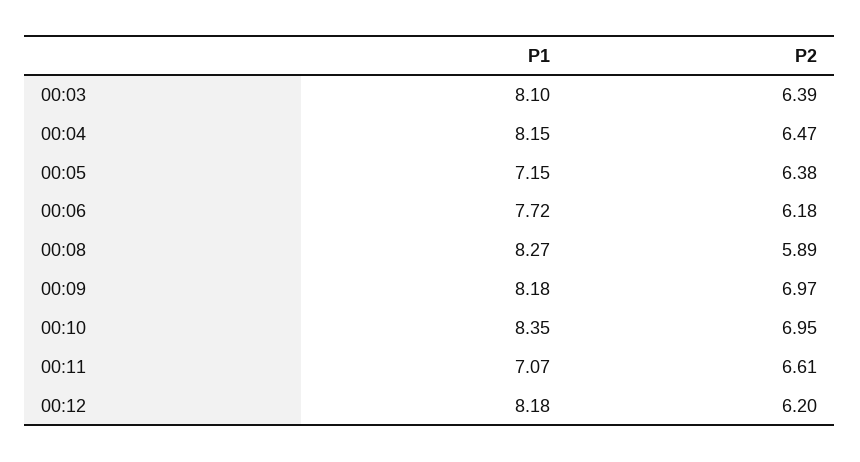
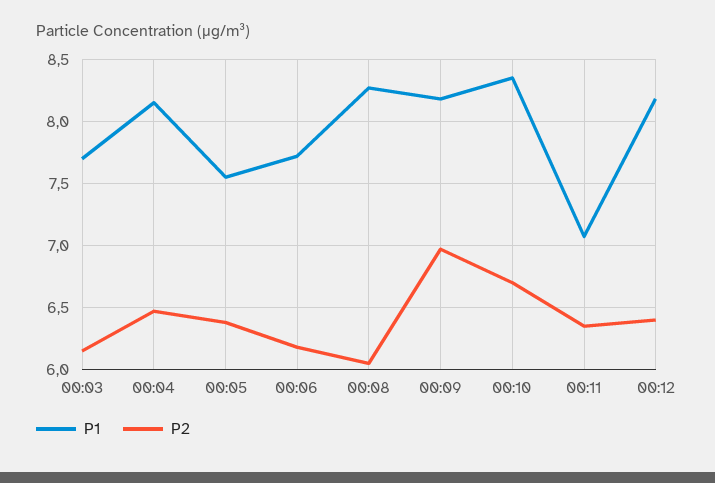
P1, 00:03: 8.1 -> 7.7
P2, 00:03: 6.39 -> 6.15
P1, 00:05: 7.15 -> 7.55
P2, 00:08: 5.89 -> 6.05
P2, 00:10: 6.95 -> 6.7
P2, 00:11: 6.61 -> 6.35
P2, 00:12: 6.2 -> 6.4

